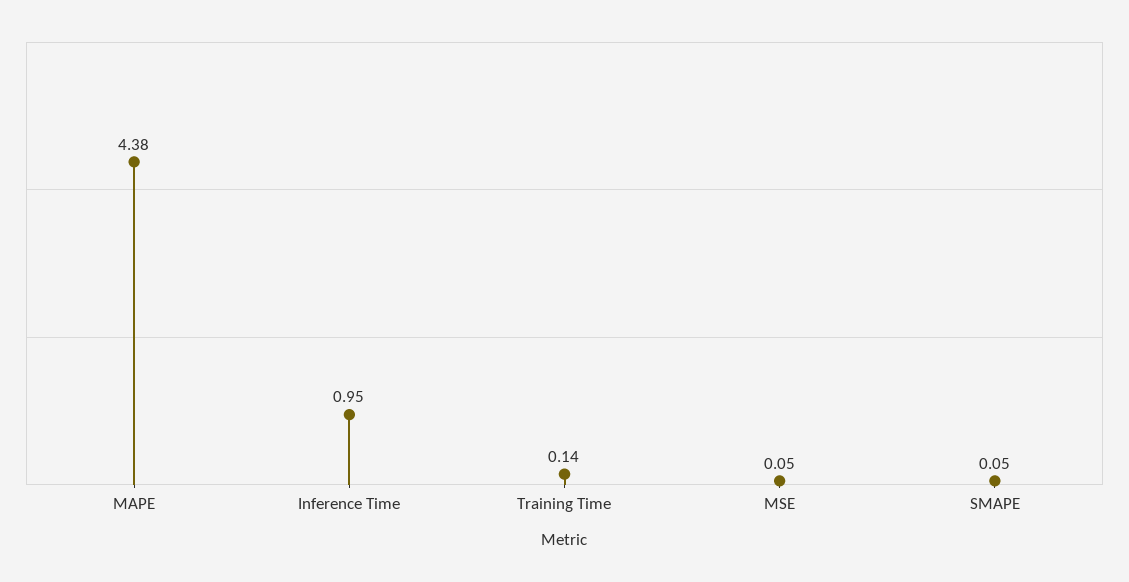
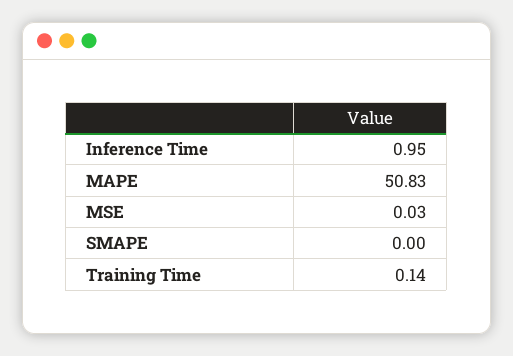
MAPE: 4.38 -> 50.83
MSE: 0.05 -> 0.03
SMAPE: 0.05 -> 0

